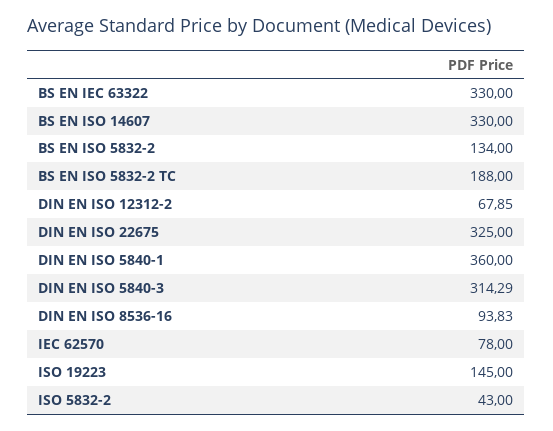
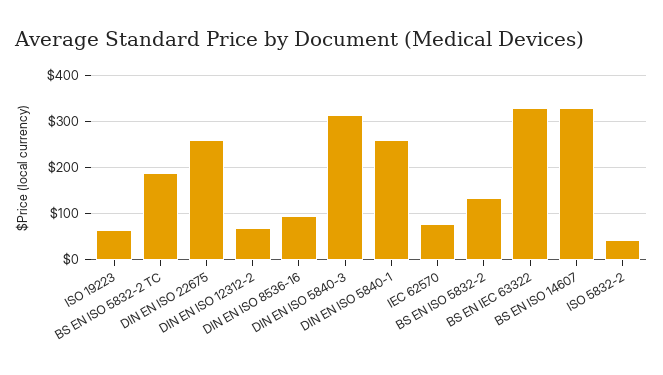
DIN EN ISO 22675: 325 -> 260
DIN EN ISO 5840-1: 360 -> 260
ISO 19223: 145 -> 60

